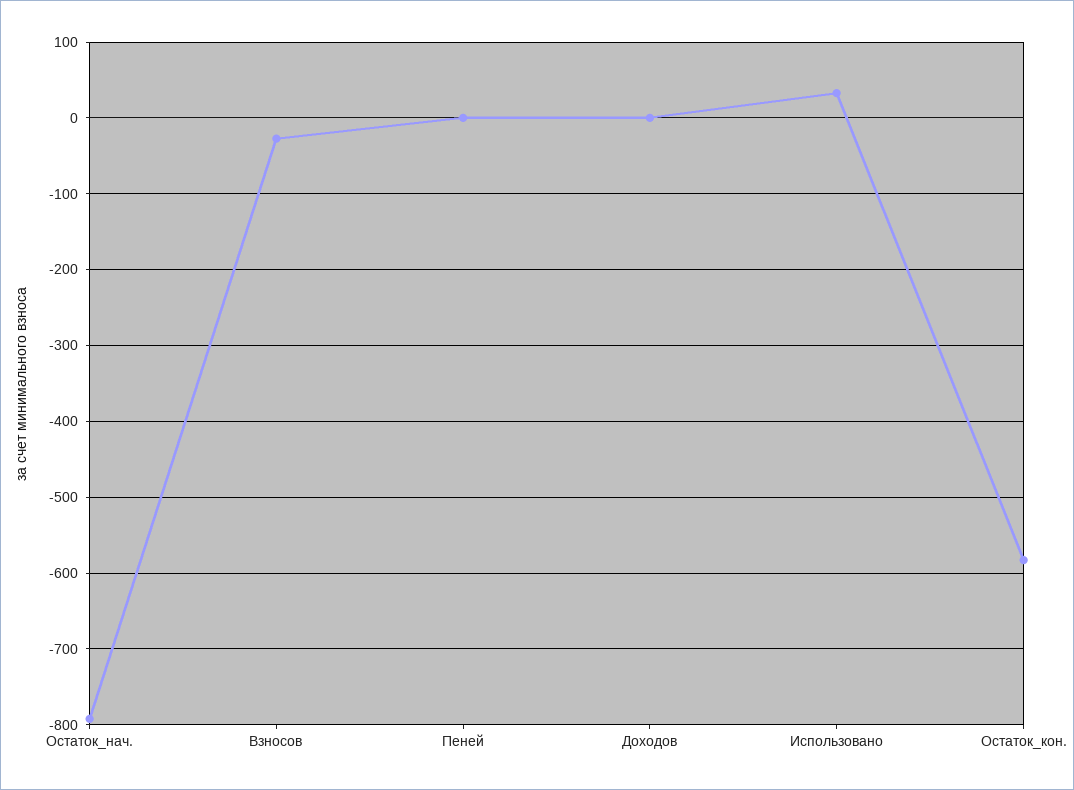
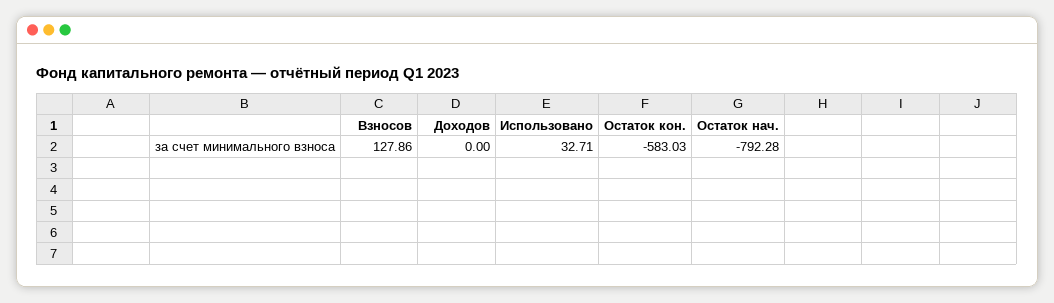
Взносов: -30 -> 127.86
Пеней: 0 -> none

